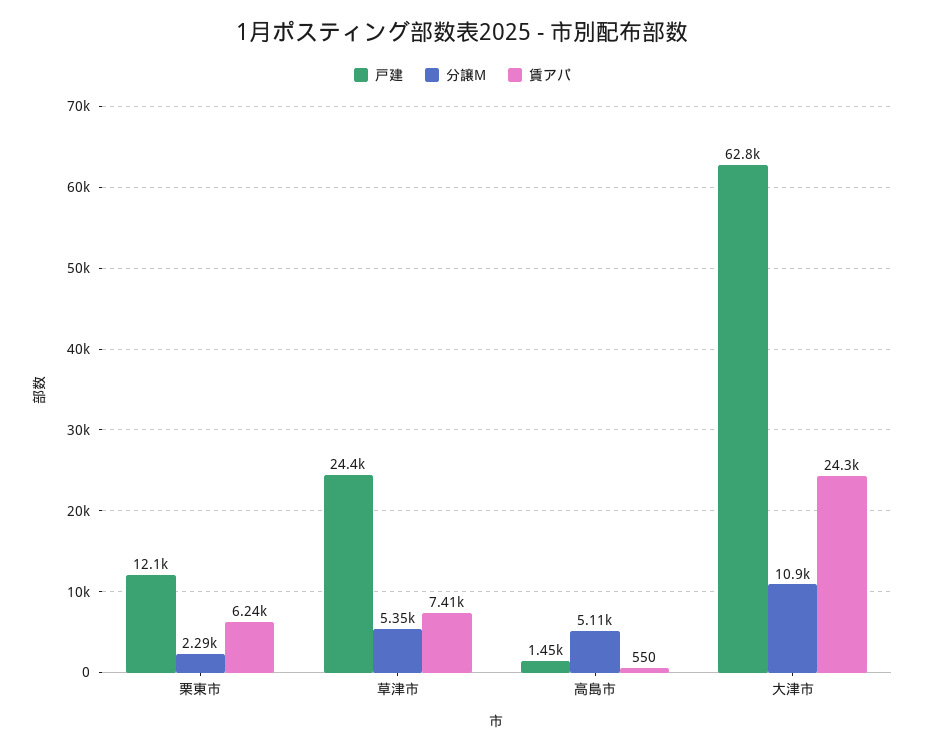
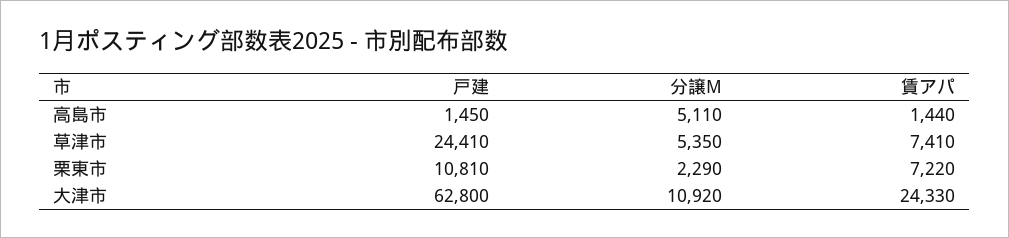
戸建, 栗東市: 12100 -> 10810
賃アパ, 栗東市: 6240 -> 7220
賃アパ, 高島市: 550 -> 1440

